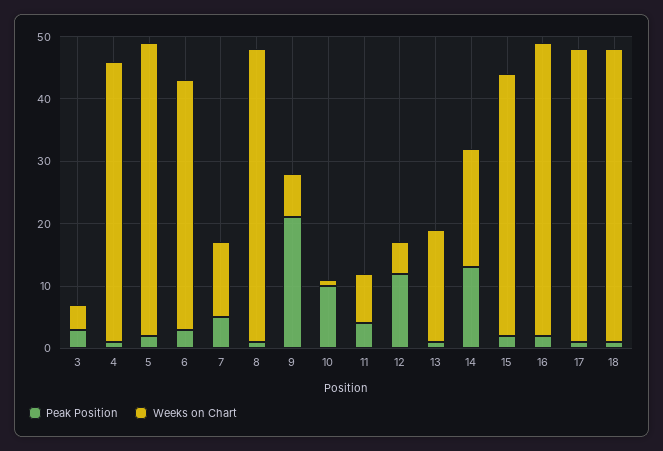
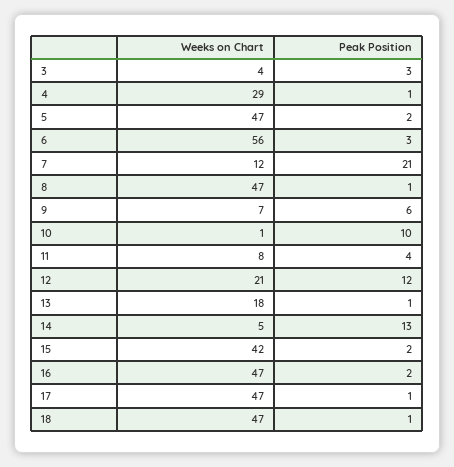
Weeks on Chart, 4: 45 -> 29
Weeks on Chart, 6: 40 -> 56
Peak Position, 7: 5 -> 21
Peak Position, 9: 20 -> 6
Weeks on Chart, 12: 5 -> 21
Weeks on Chart, 14: 20 -> 5

